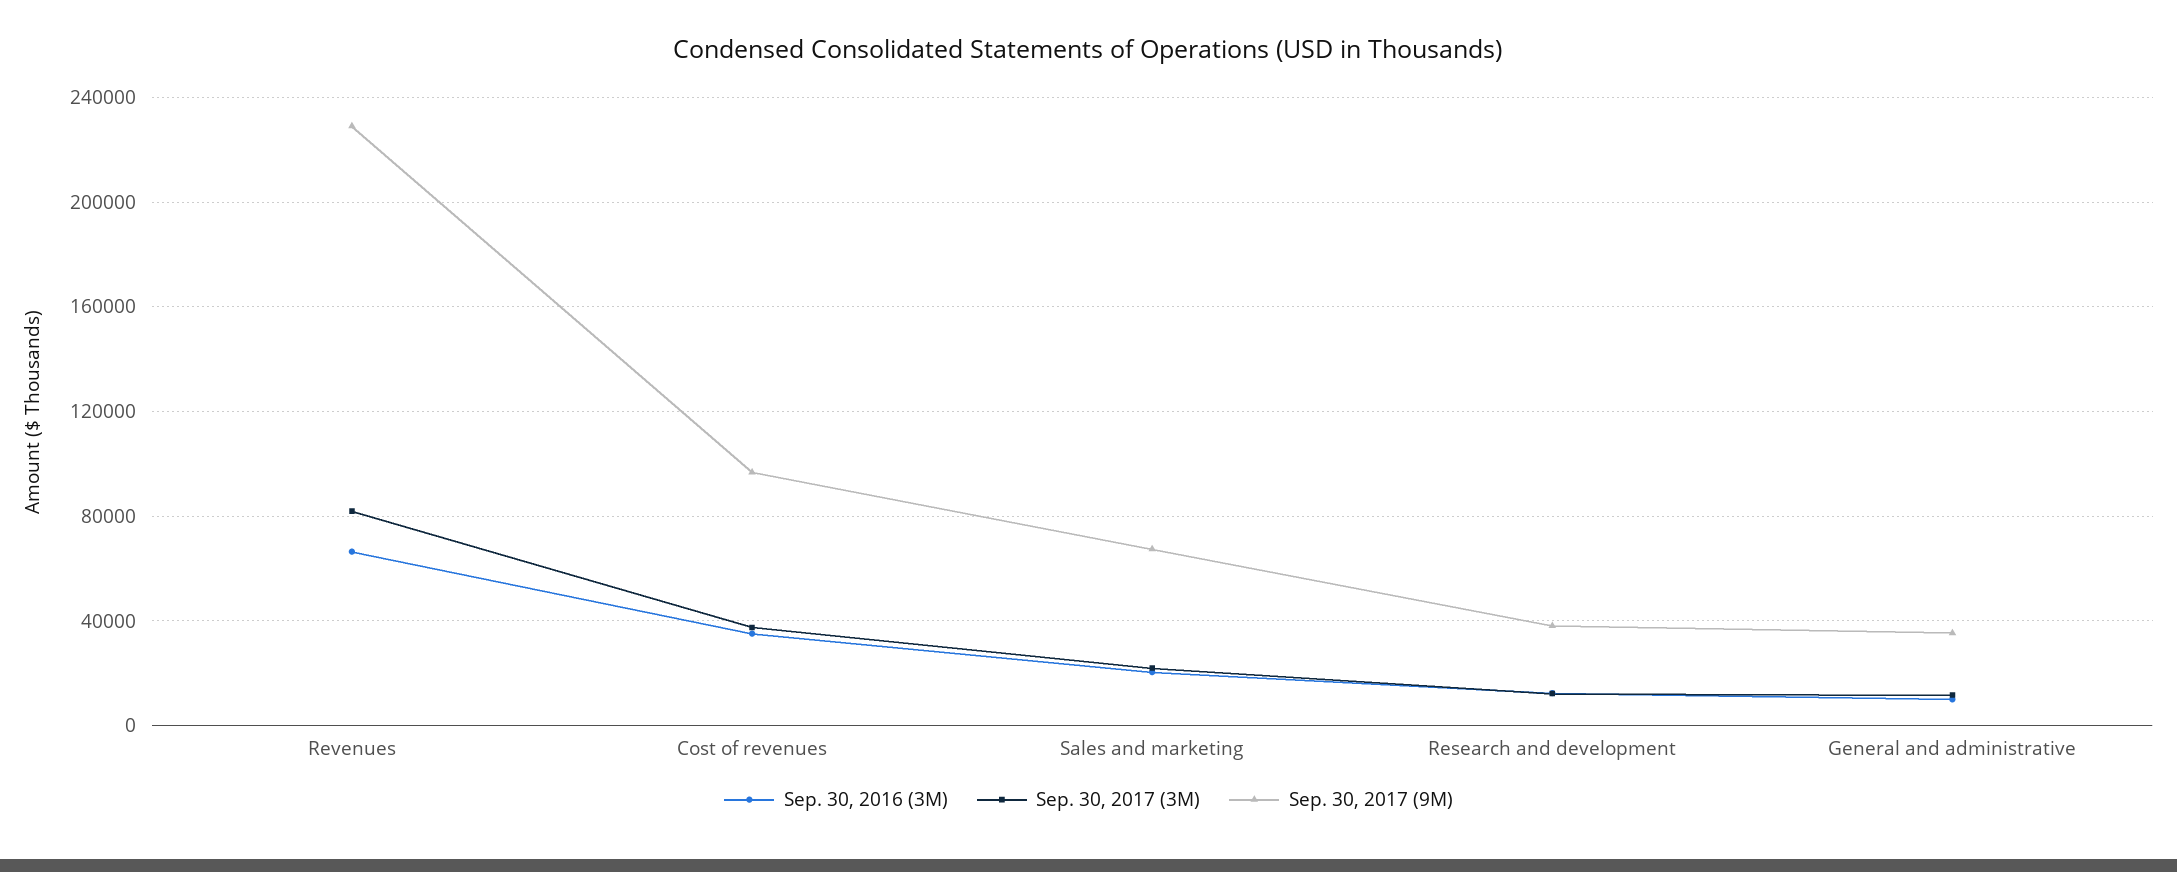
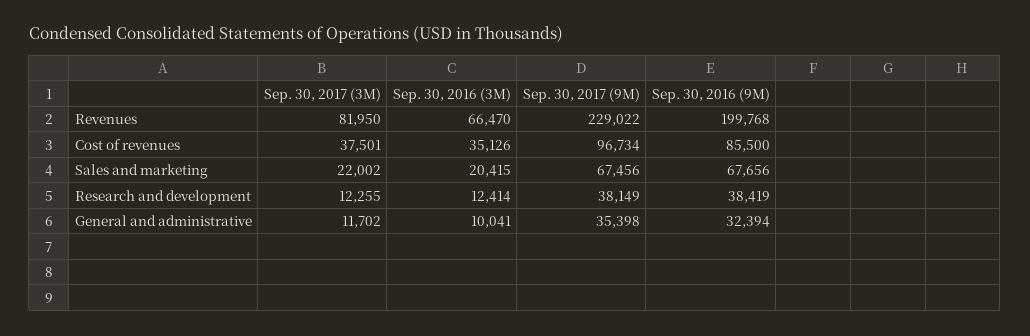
Sep. 30, 2016 (9M), Revenues: none -> 199768
Sep. 30, 2016 (9M), Cost of revenues: none -> 85500
Sep. 30, 2016 (9M), Sales and marketing: none -> 67656
Sep. 30, 2016 (9M), Research and development: none -> 38419
Sep. 30, 2016 (9M), General and administrative: none -> 32394

